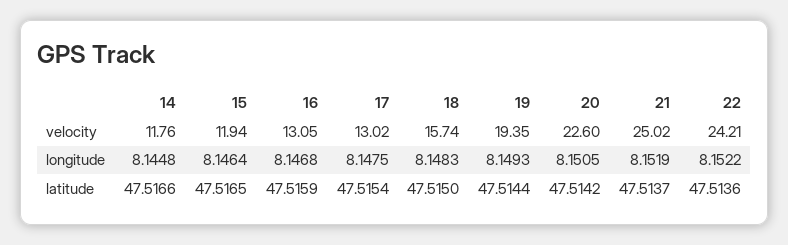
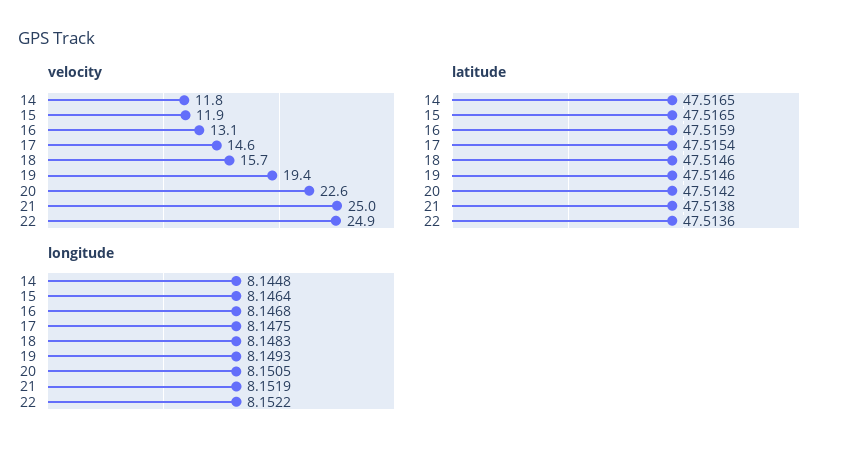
velocity, 17: 13.02 -> 14.6
velocity, 22: 24.21 -> 24.9
latitude, 14: 47.5166 -> 47.5165
latitude, 18: 47.515 -> 47.5146
latitude, 19: 47.5144 -> 47.5146
latitude, 21: 47.5137 -> 47.5138

